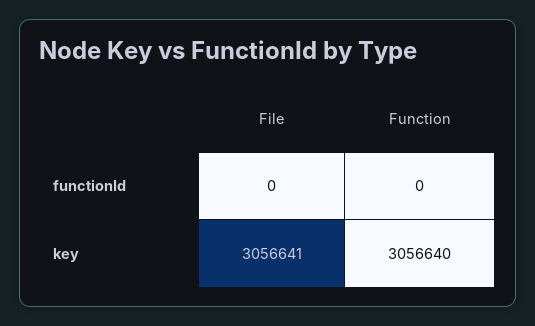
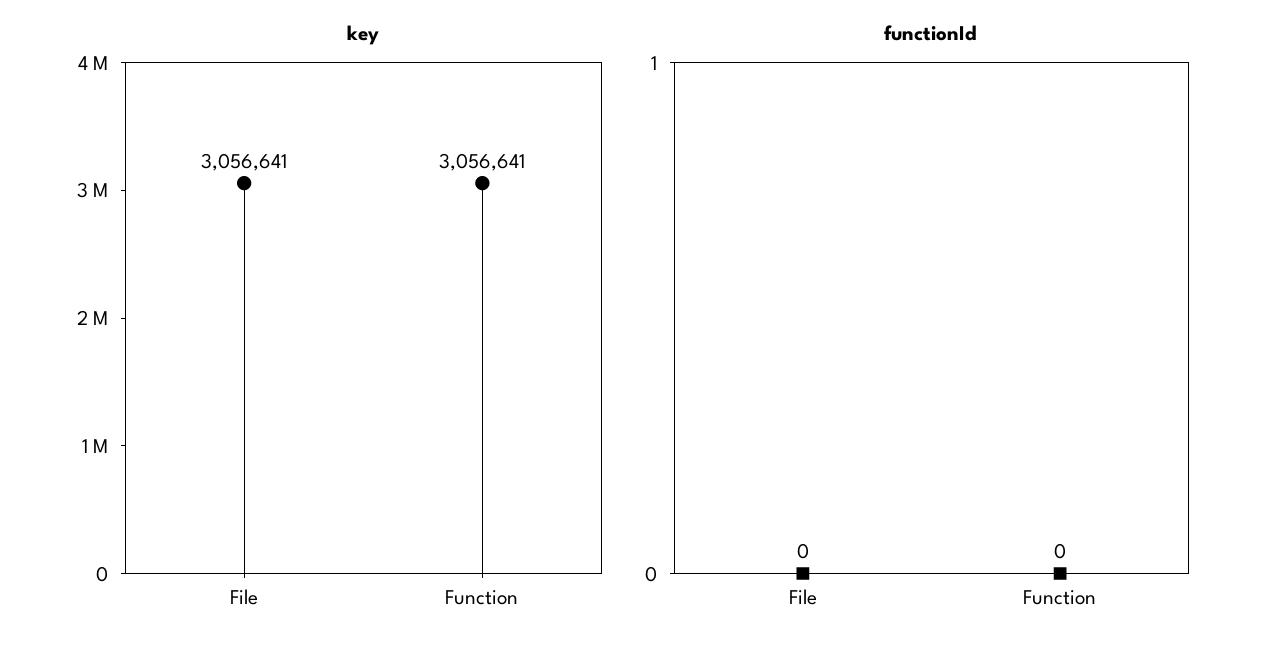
key, Function: 3056640 -> 3056641

